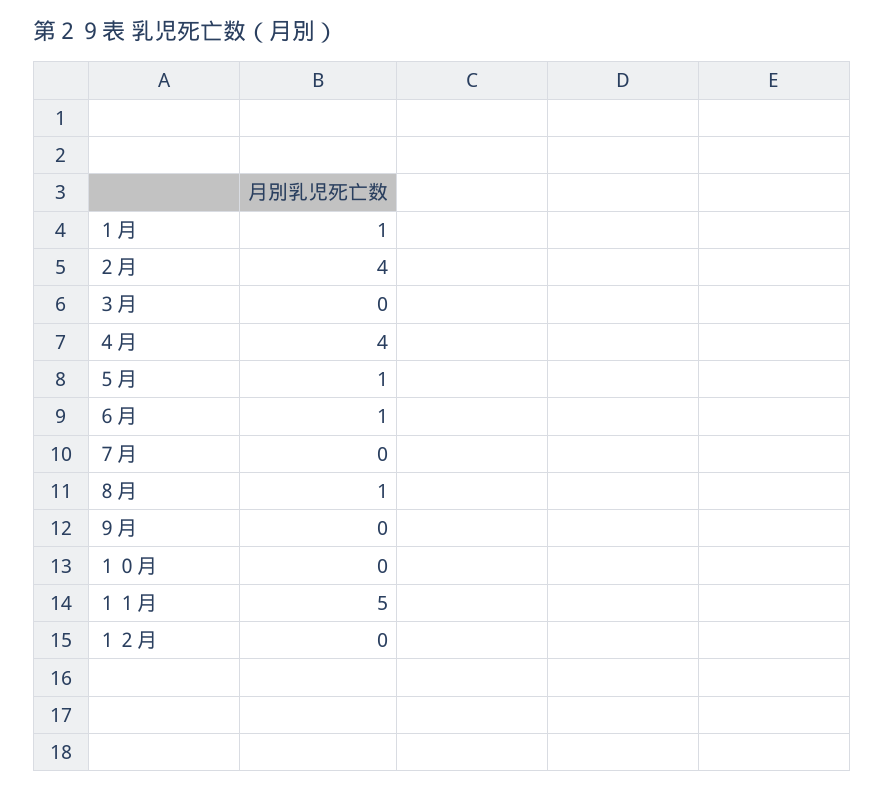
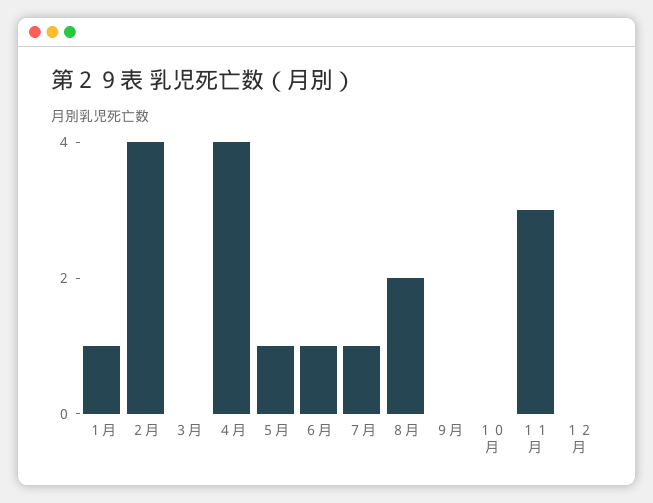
７月: 0 -> 1
８月: 1 -> 2
１１月: 5 -> 3

